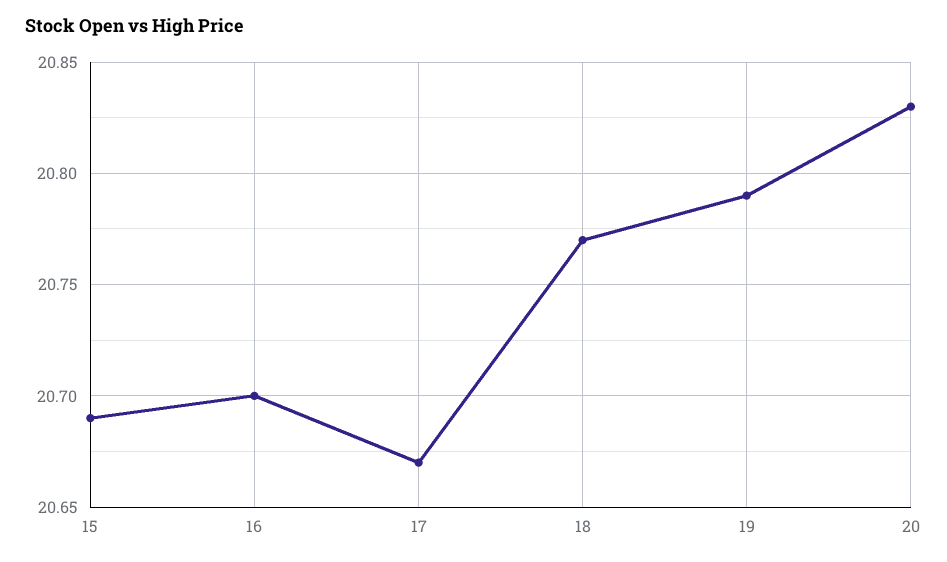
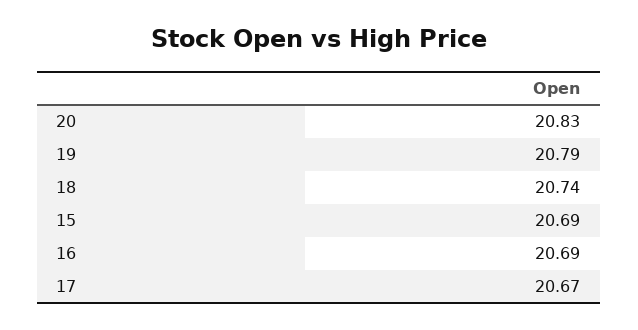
16: 20.7 -> 20.69
18: 20.77 -> 20.74

